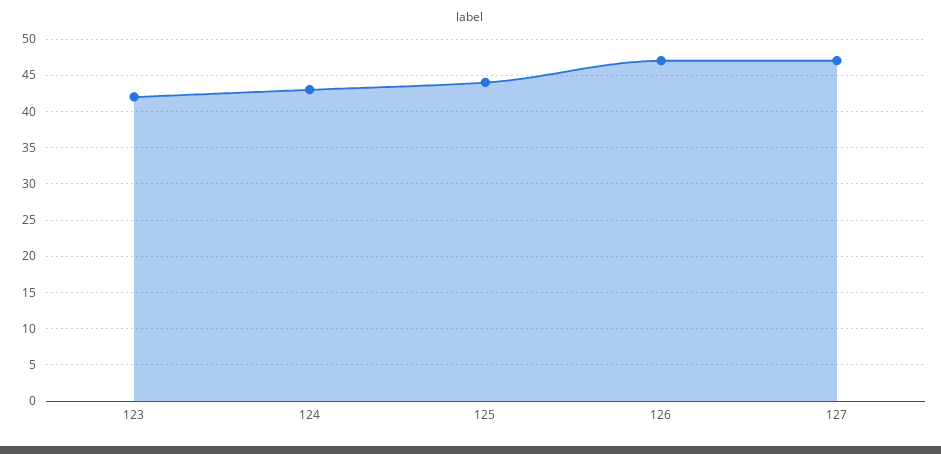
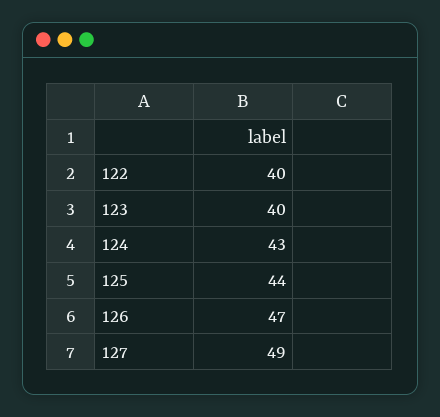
123: 42 -> 40
127: 47 -> 49
122: none -> 40

